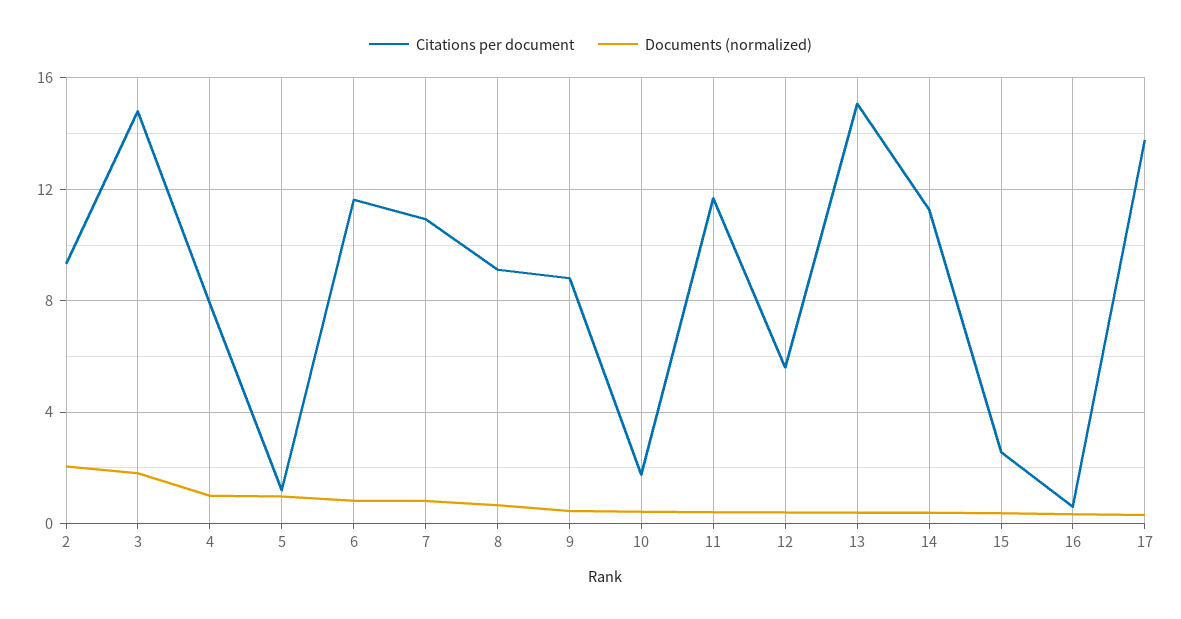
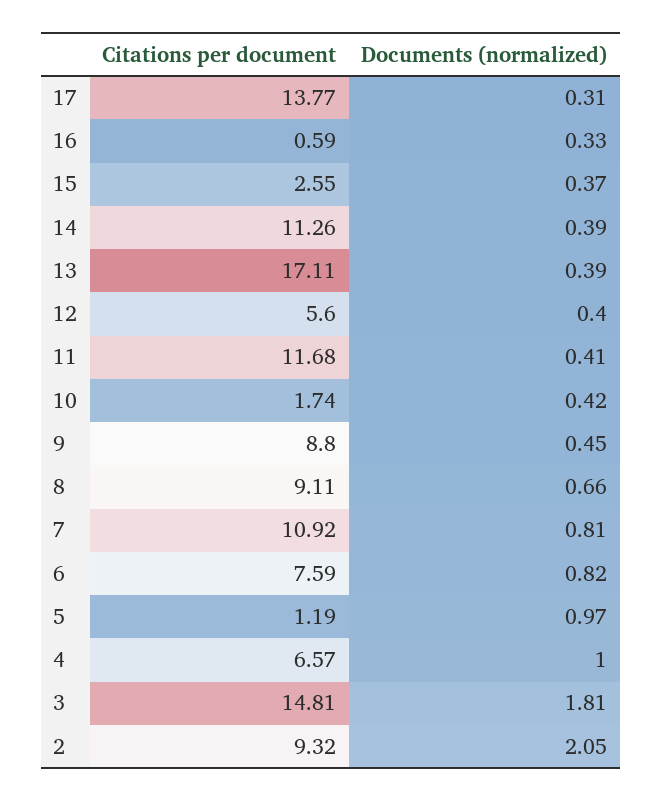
Citations per document, 4: 8 -> 6.57
Citations per document, 6: 11.5 -> 7.59
Citations per document, 13: 15 -> 17.11

